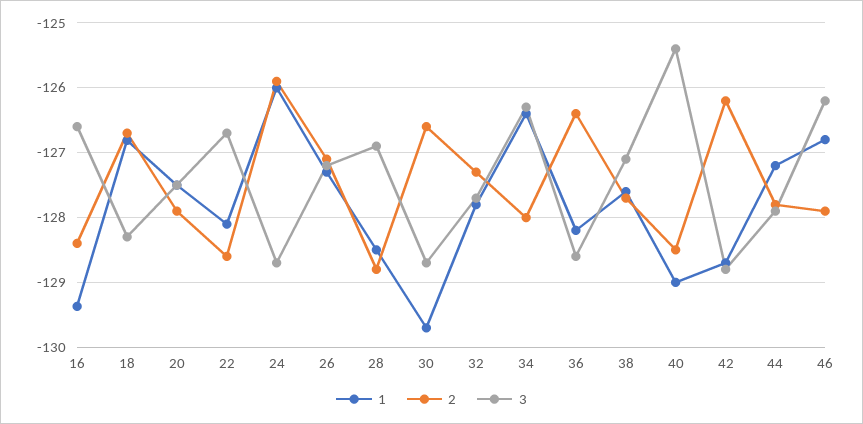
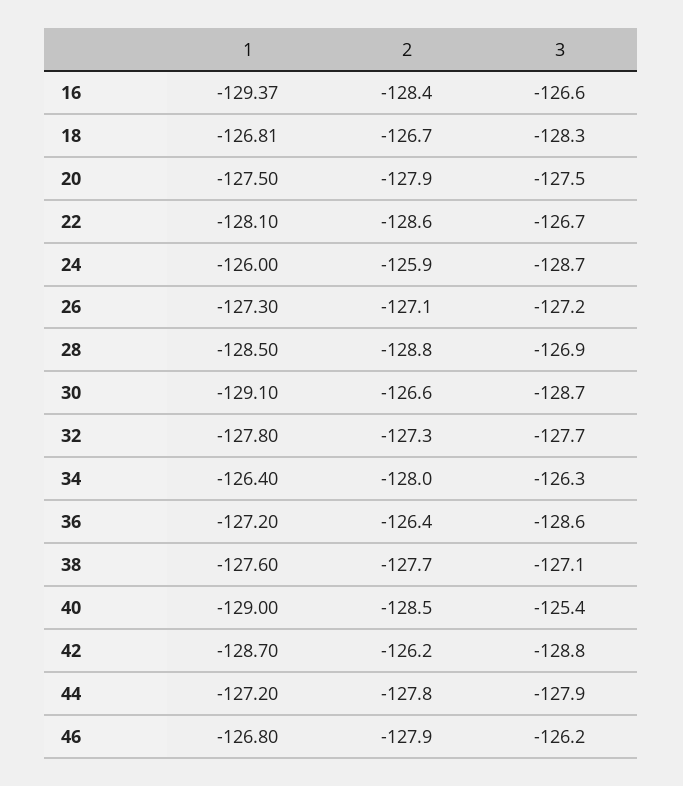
1, 30: -129.7 -> -129.1
1, 36: -128.2 -> -127.2

